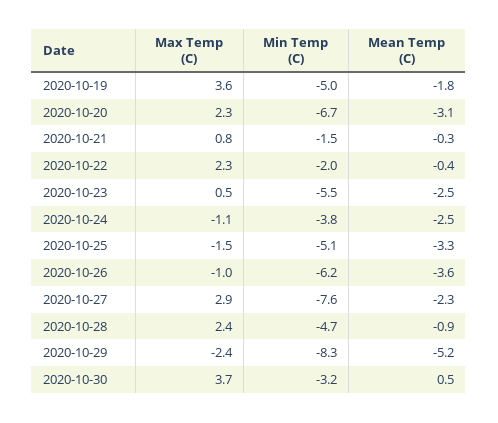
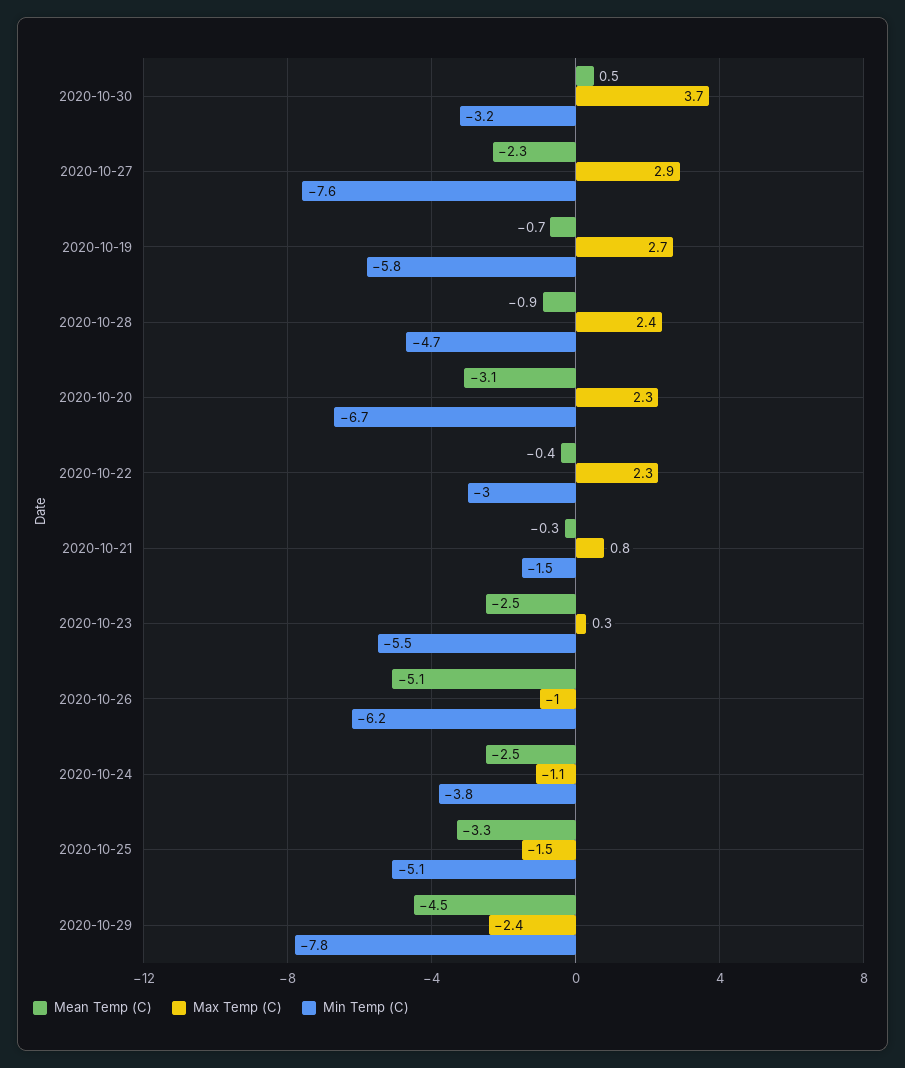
Max Temp (C), 2020-10-19: 3.6 -> 2.7
Min Temp (C), 2020-10-19: -5 -> -5.8
Mean Temp (C), 2020-10-19: -1.8 -> -0.7
Min Temp (C), 2020-10-22: -2 -> -3
Max Temp (C), 2020-10-23: 0.5 -> 0.3
Mean Temp (C), 2020-10-26: -3.6 -> -5.1
Min Temp (C), 2020-10-29: -8.3 -> -7.8
Mean Temp (C), 2020-10-29: -5.2 -> -4.5

